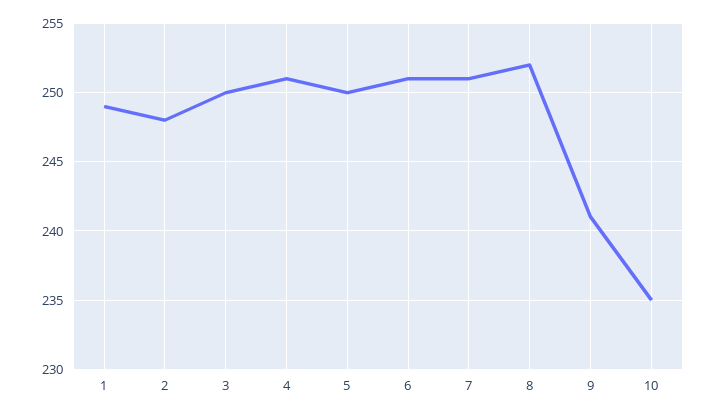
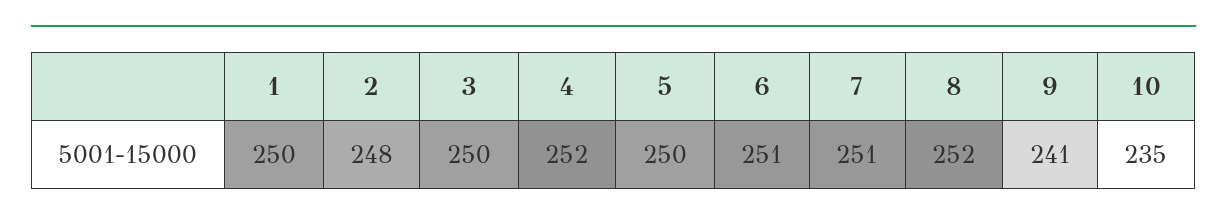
1: 249 -> 250
4: 251 -> 252

